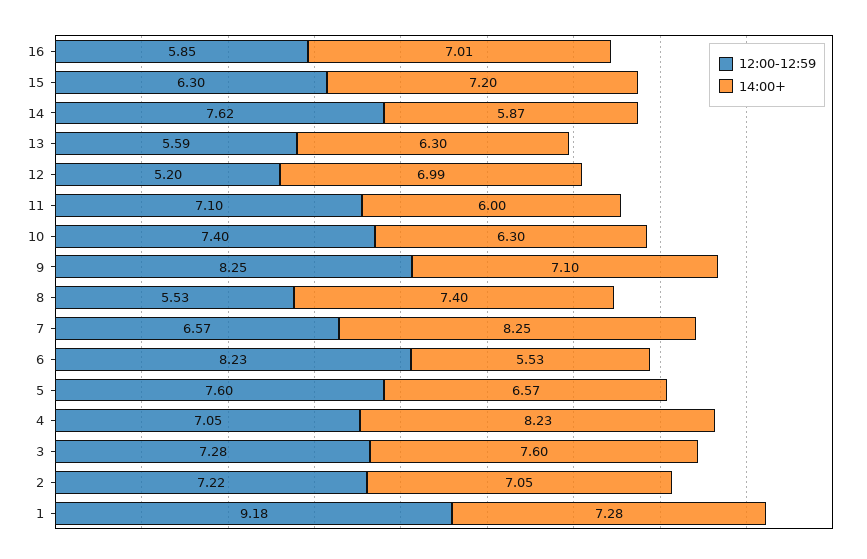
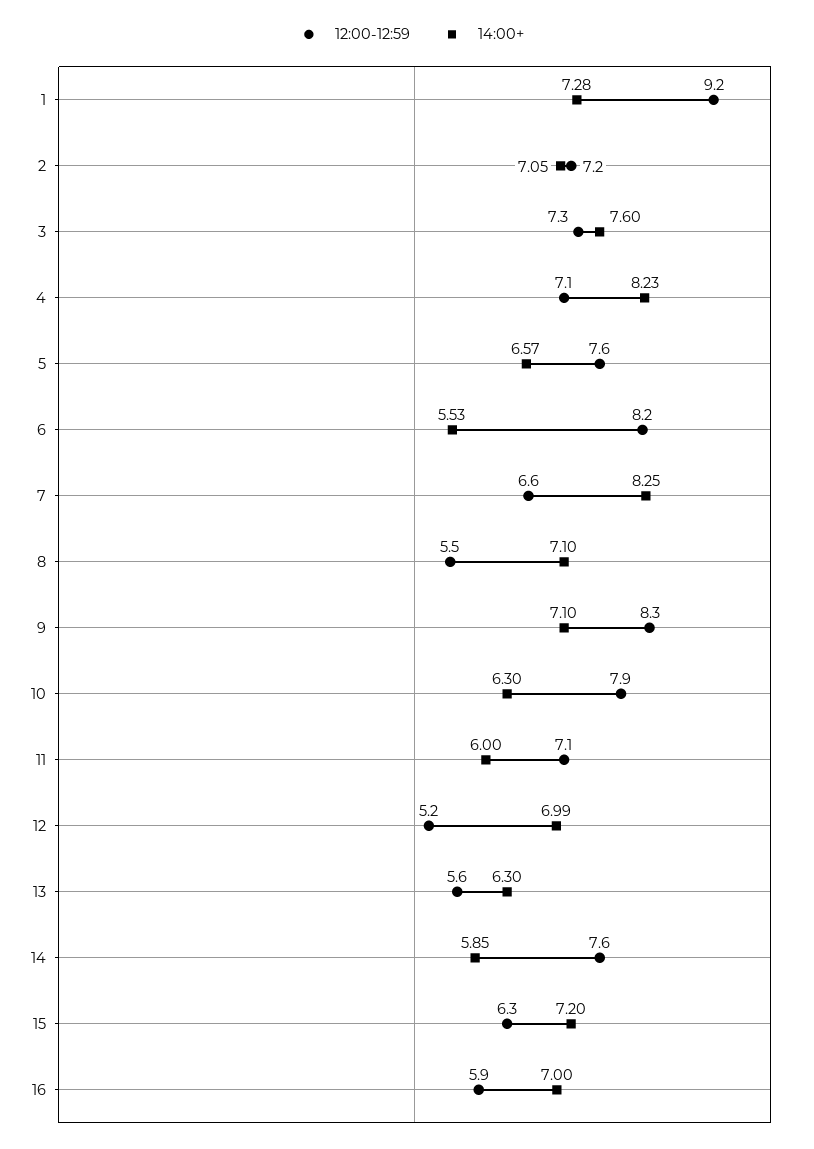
14:00+, 16: 7.01 -> 7
14:00+, 14: 5.87 -> 5.85
12:00-12:59, 10: 7.4 -> 7.9
14:00+, 8: 7.4 -> 7.1

